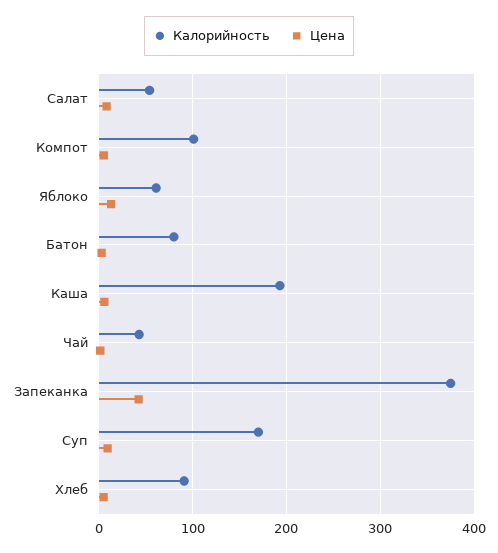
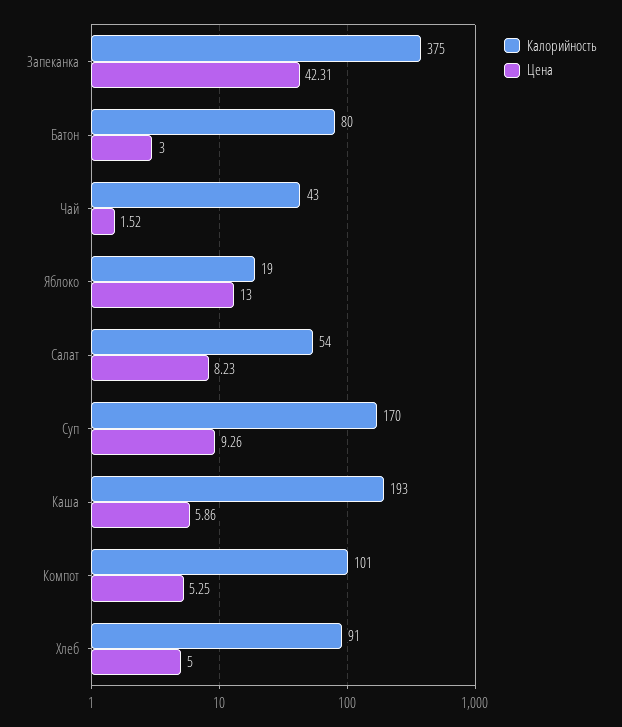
Калорийность, Яблоко: 60 -> 19

